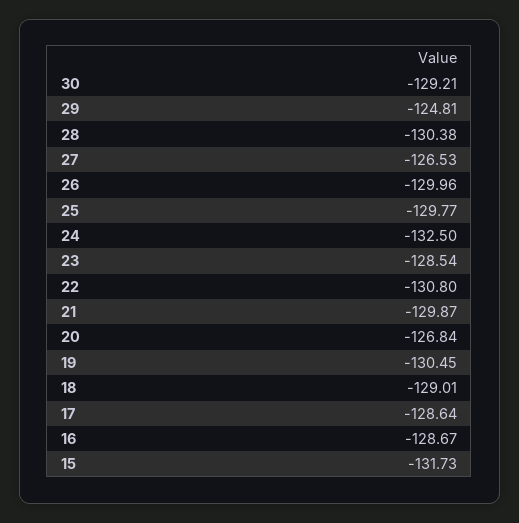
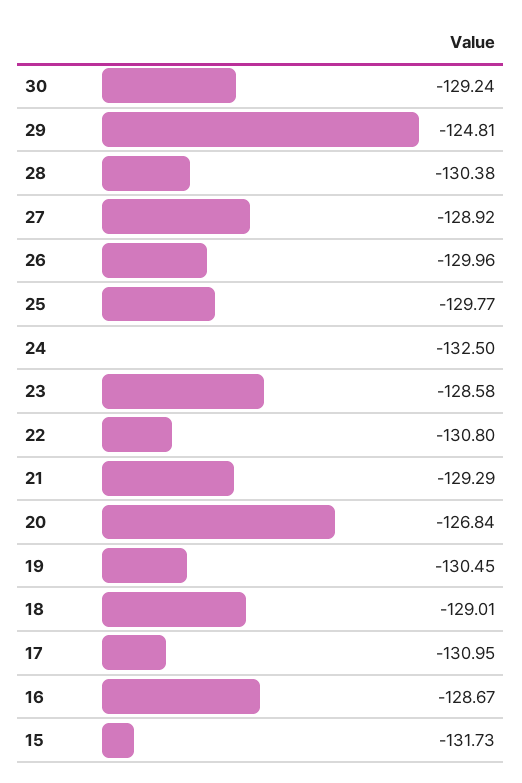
30: -129.21 -> -129.24
27: -126.53 -> -128.92
23: -128.54 -> -128.58
21: -129.87 -> -129.29
17: -128.64 -> -130.95

